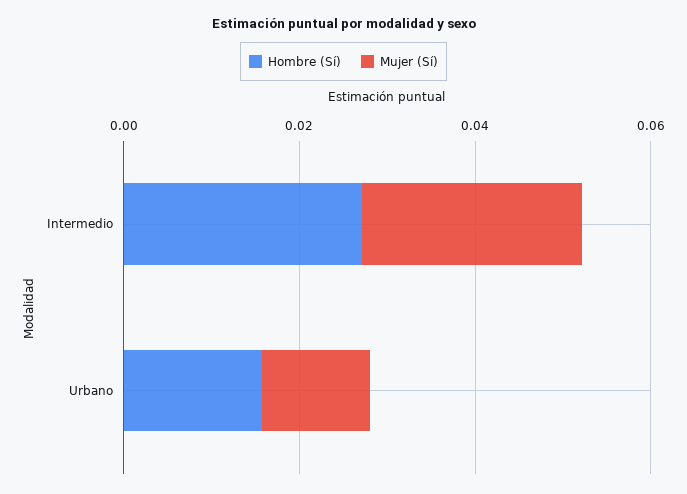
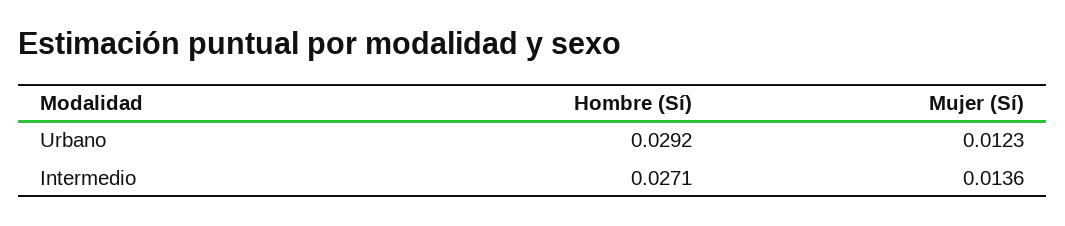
Mujer (Sí), Intermedio: 0.025 -> 0.0136
Hombre (Sí), Urbano: 0.015 -> 0.0292

